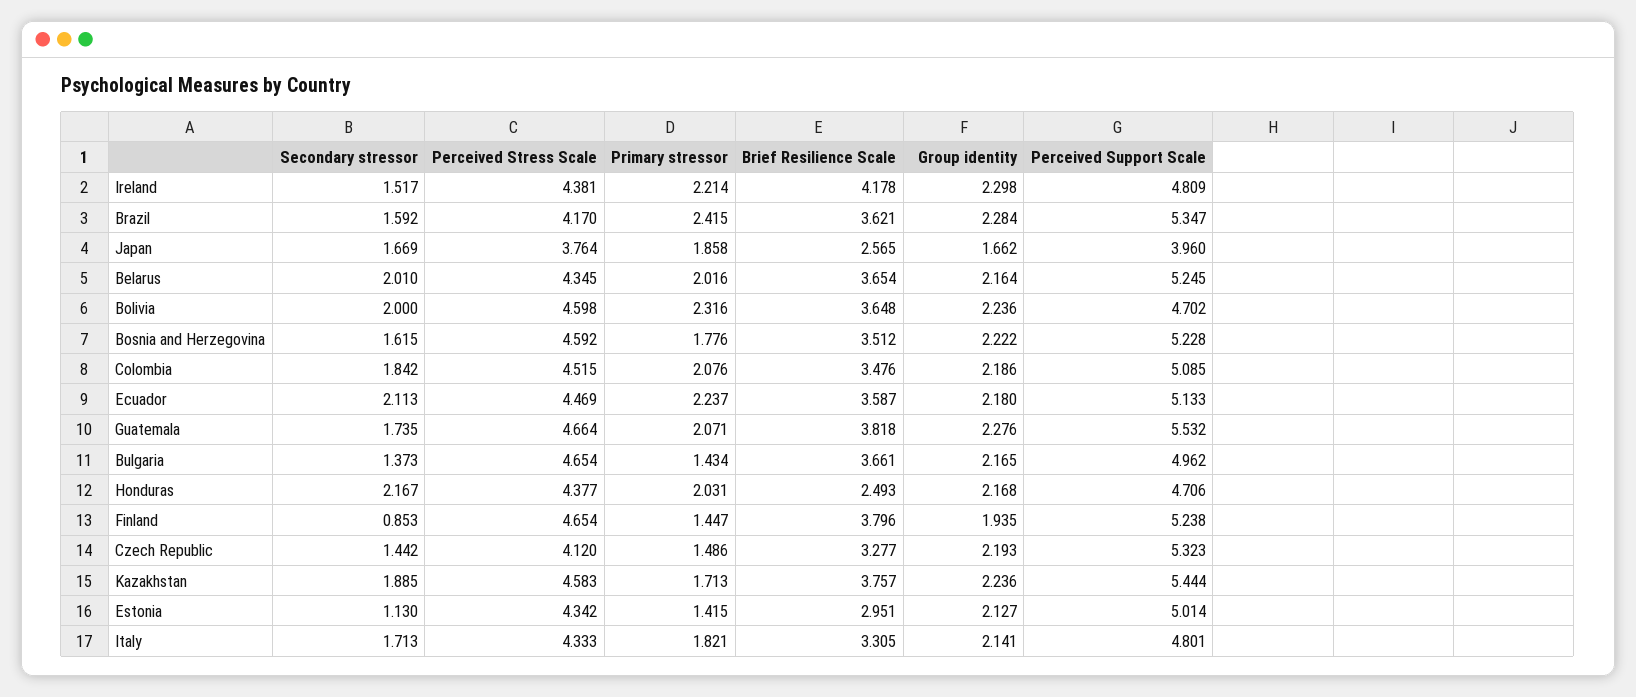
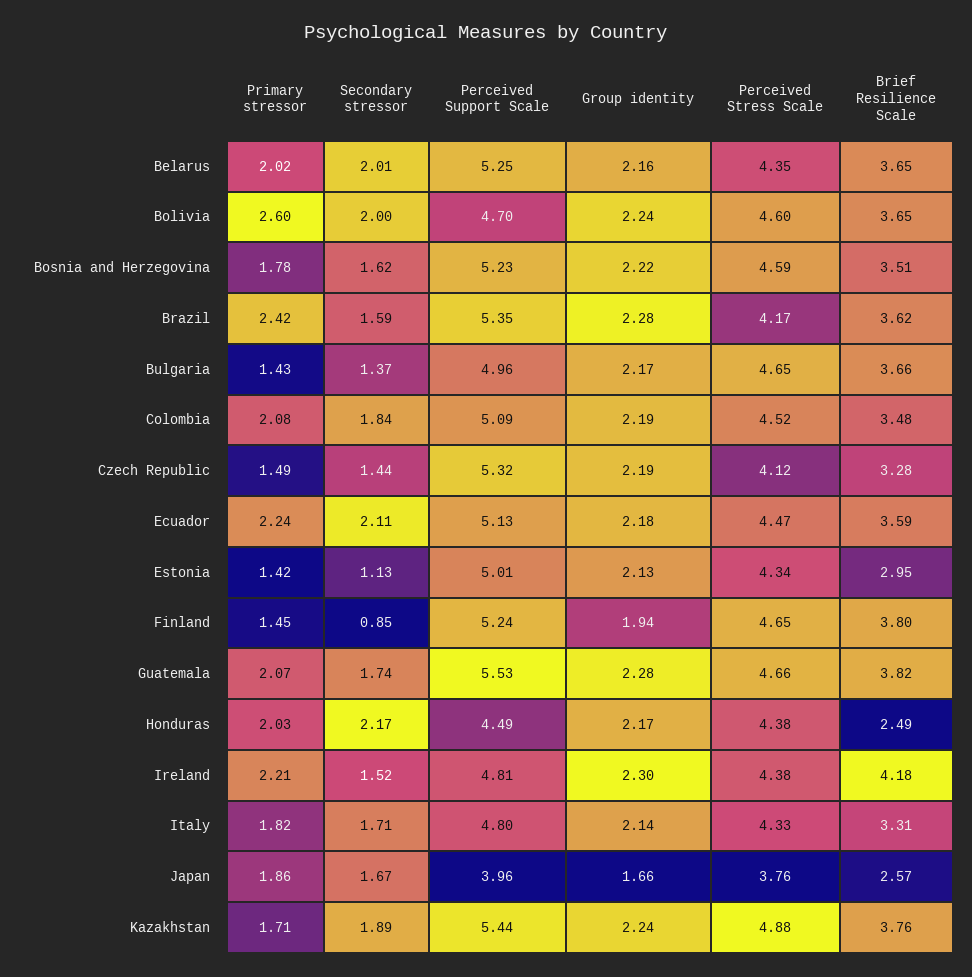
Primary stressor, Bolivia: 2.316 -> 2.6
Perceived Support Scale, Honduras: 4.706 -> 4.49
Perceived Stress Scale, Kazakhstan: 4.583 -> 4.88

